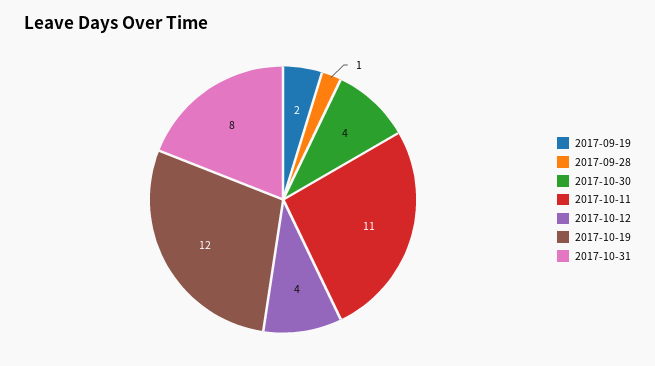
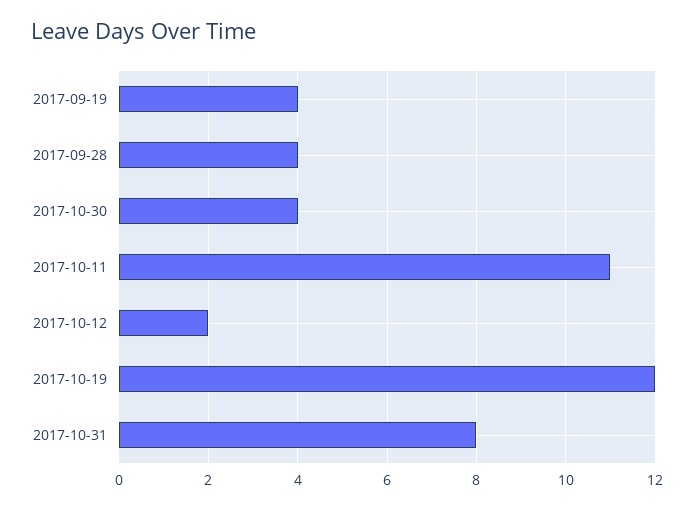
2017-09-19: 2 -> 4
2017-09-28: 1 -> 4
2017-10-12: 4 -> 2

